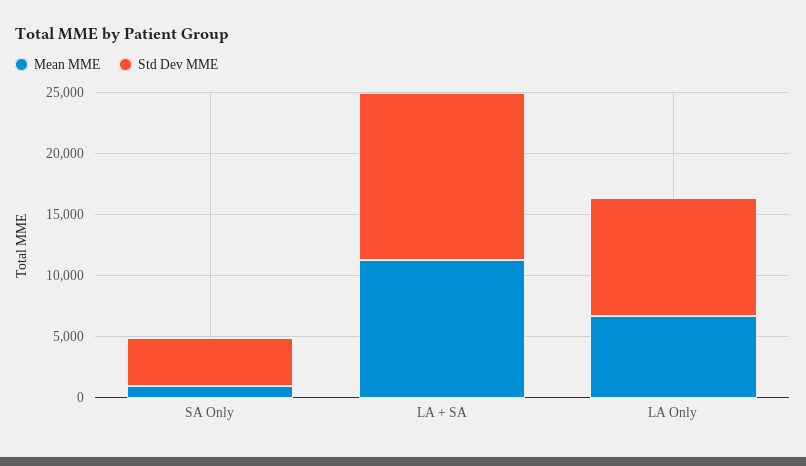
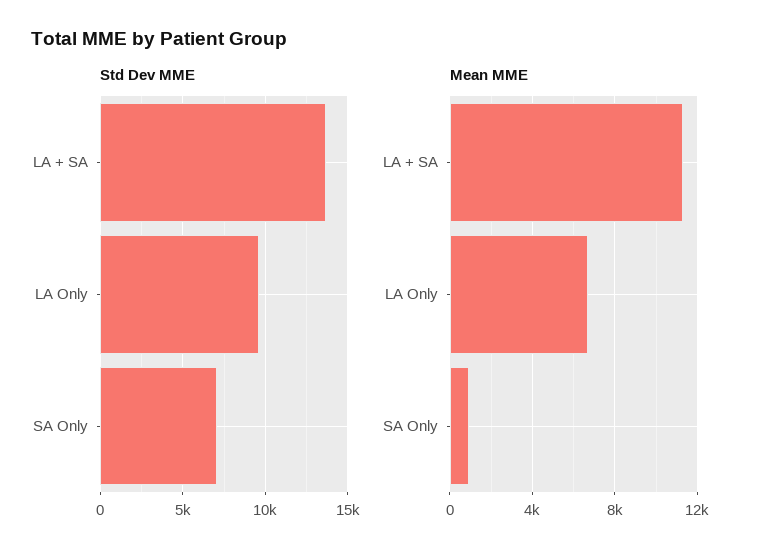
Std Dev MME, SA Only: 4000 -> 7000

